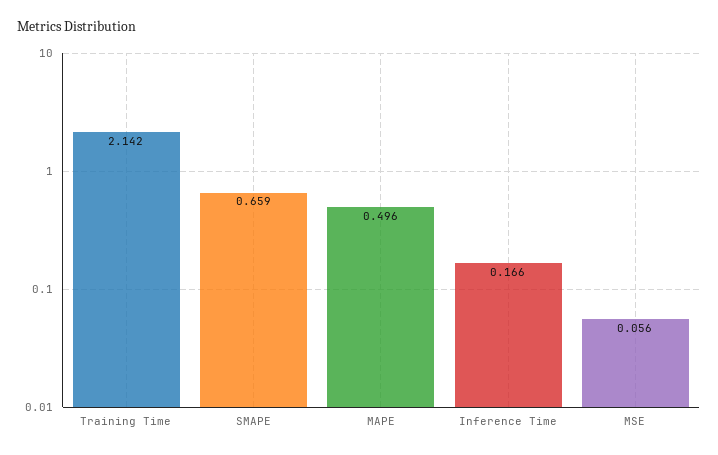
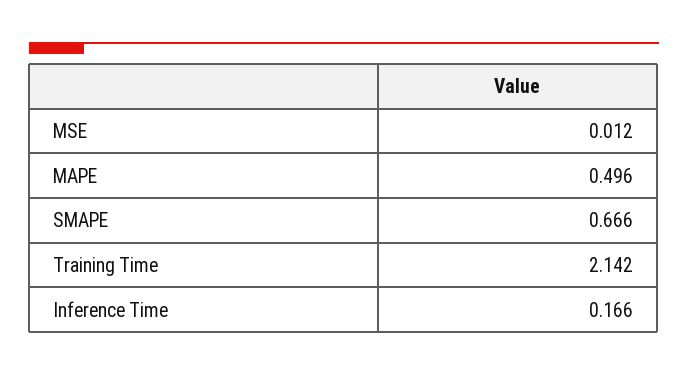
SMAPE: 0.659 -> 0.666
MSE: 0.056 -> 0.012

